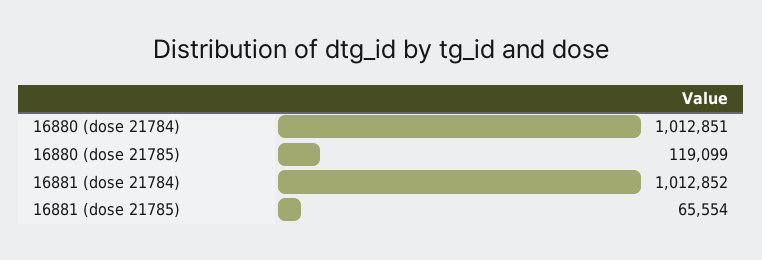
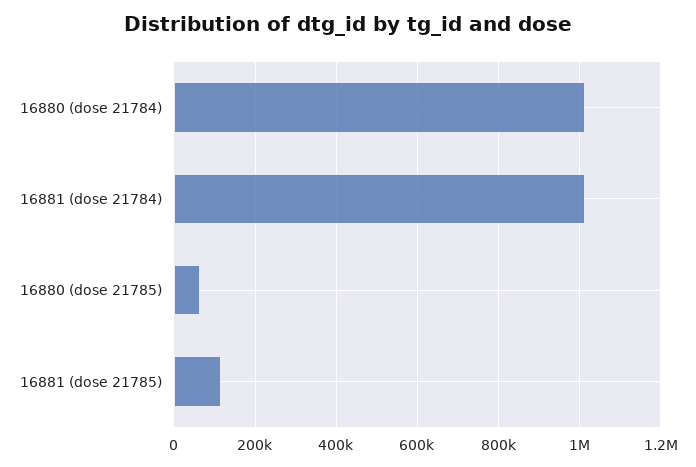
16880 (dose 21785): 119099 -> 60000
16881 (dose 21785): 65554 -> 120000

